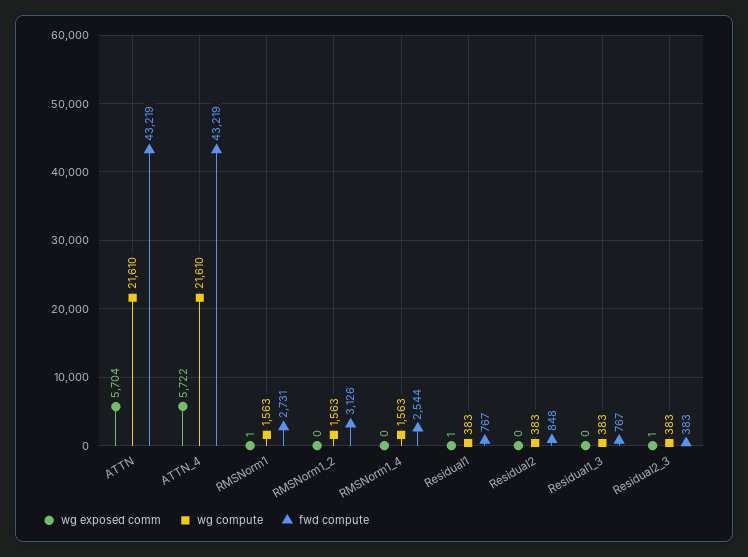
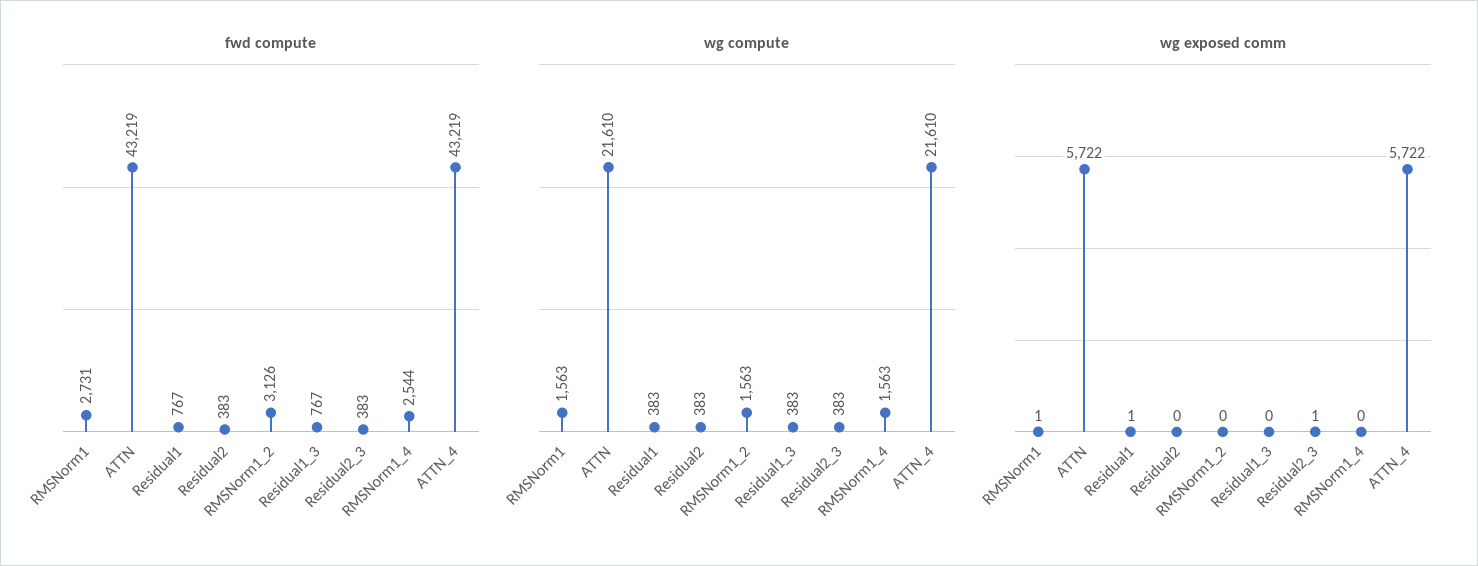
wg exposed comm, ATTN: 5704 -> 5722
fwd compute, Residual2: 848 -> 383

